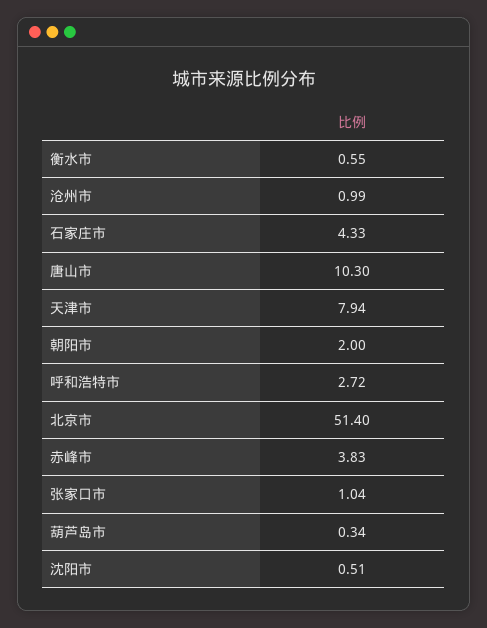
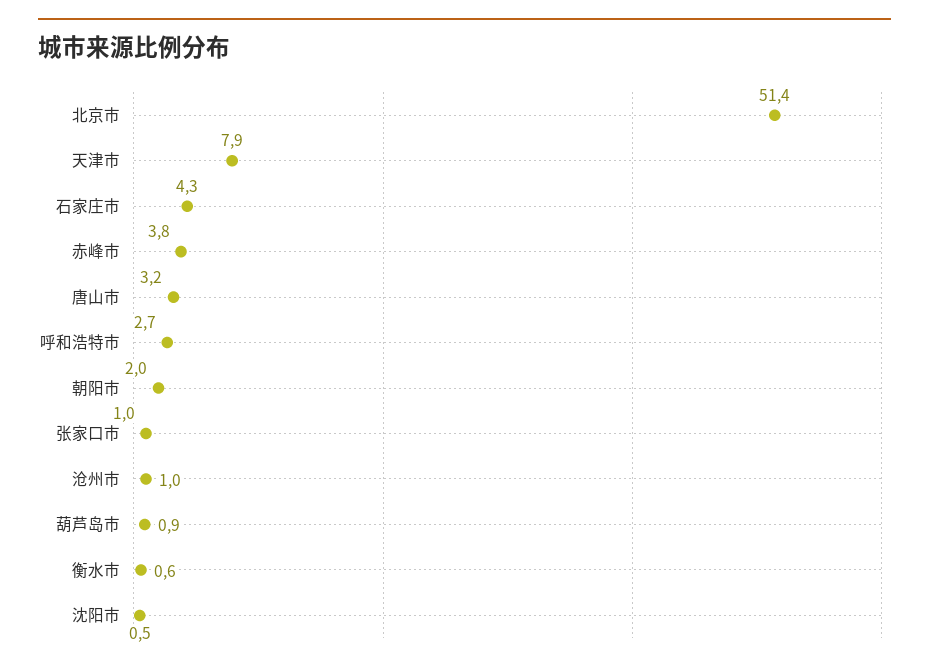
唐山市: 10.3 -> 3.2
葫芦岛市: 0.34 -> 0.9

